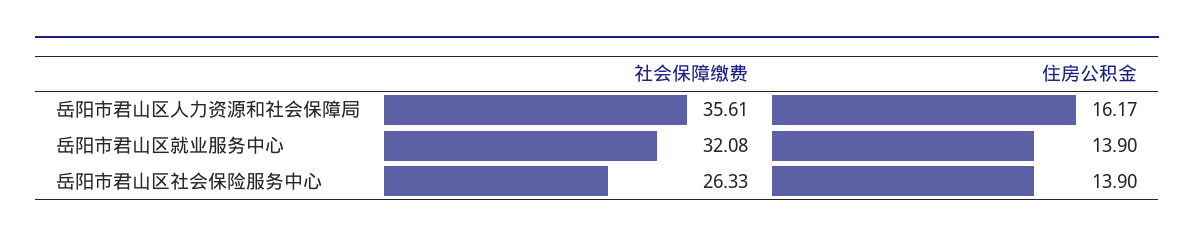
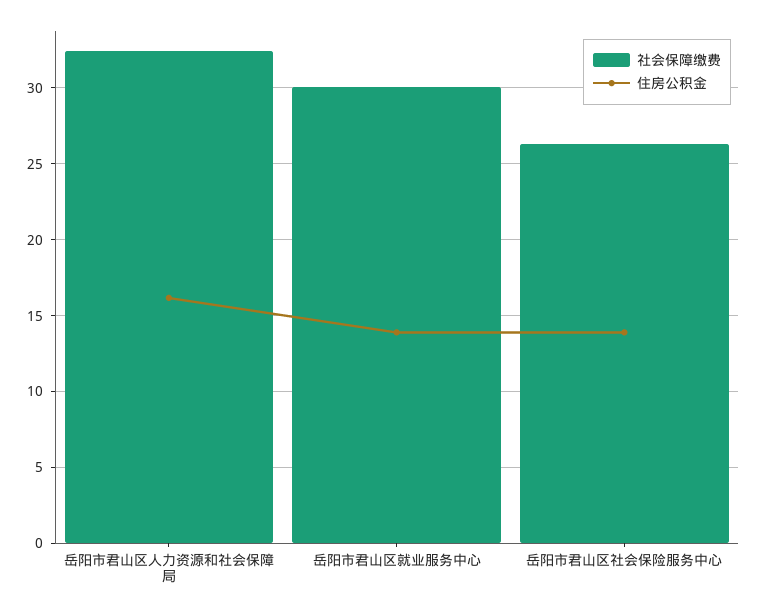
社会保障缴费, 岳阳市君山区人力资源和社会保障局: 35.61 -> 32.5
社会保障缴费, 岳阳市君山区就业服务中心: 32.08 -> 30

